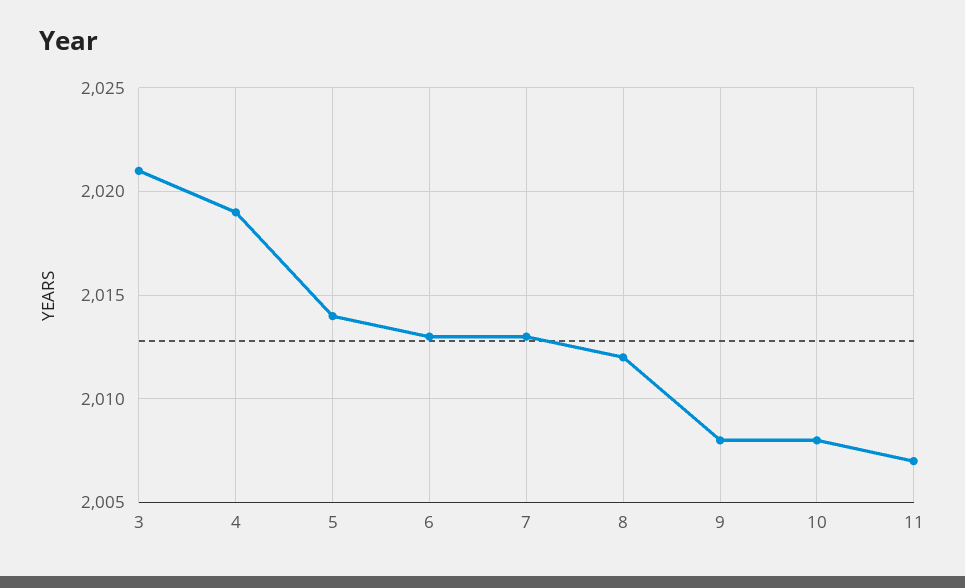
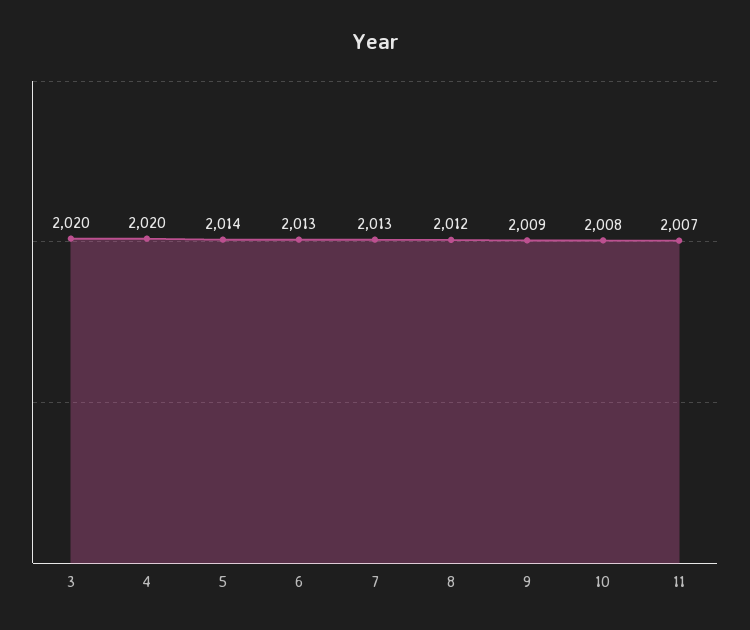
3: 2021 -> 2020
4: 2019 -> 2020
9: 2008 -> 2009

